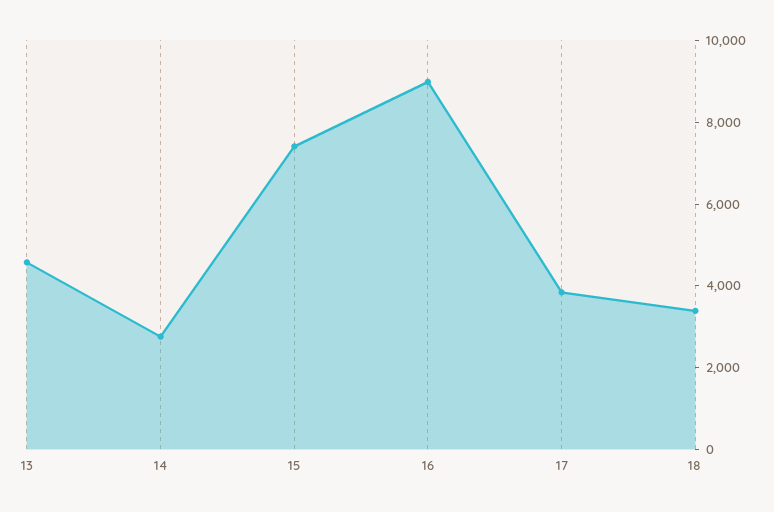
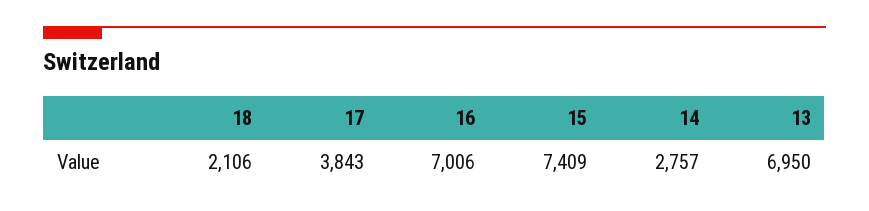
13: 4500 -> 6950
16: 9000 -> 7006
18: 3500 -> 2106

